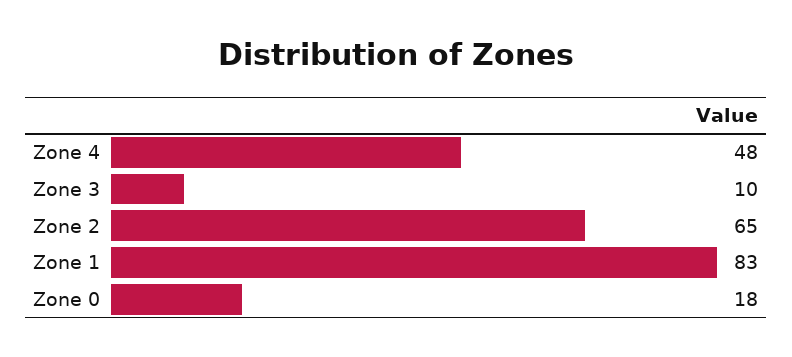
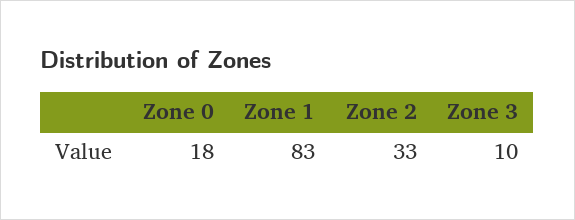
Zone 4: 48 -> none
Zone 2: 65 -> 33

